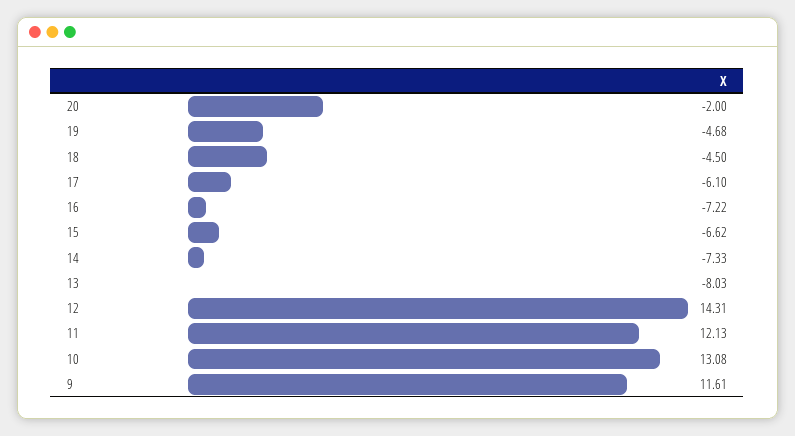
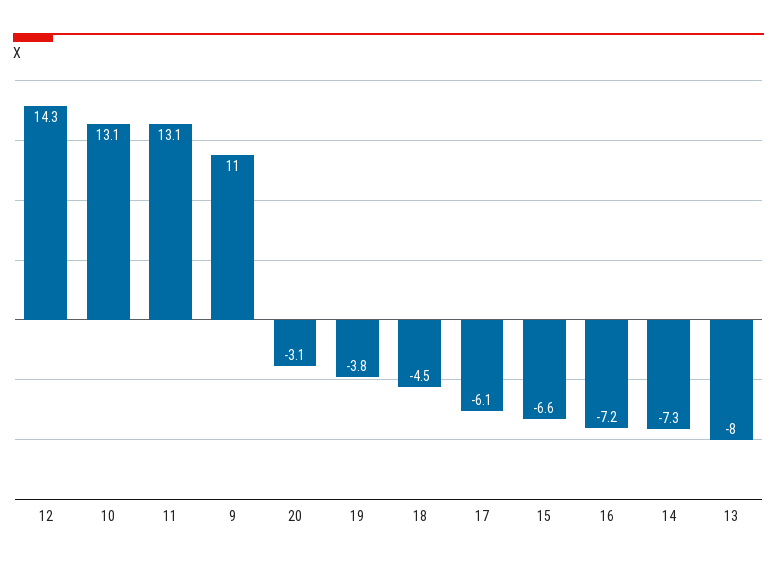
20: -2 -> -3.1
19: -4.68 -> -3.8
11: 12.13 -> 13.1
9: 11.61 -> 11

